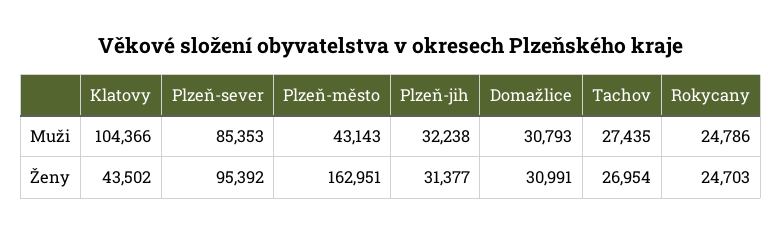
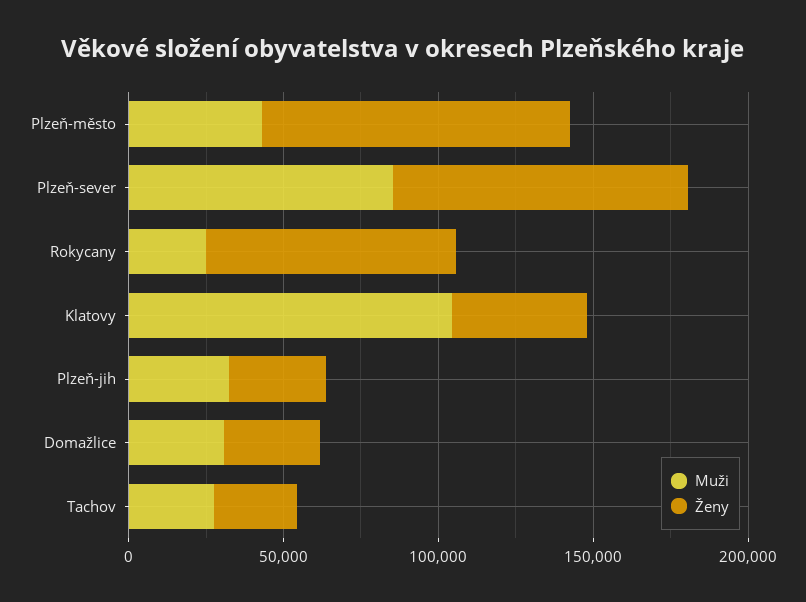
Ženy, Plzeň-město: 162951 -> 100000
Ženy, Rokycany: 24703 -> 80000

